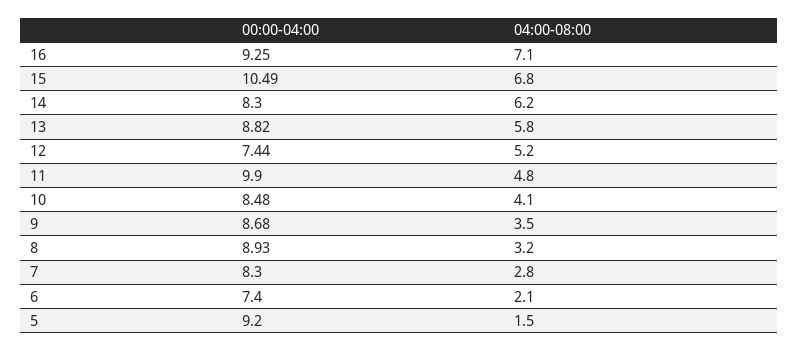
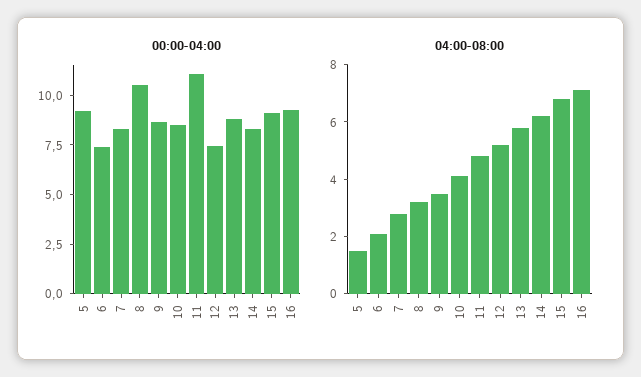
00:00-04:00, 15: 10.49 -> 9
00:00-04:00, 11: 9.9 -> 11
00:00-04:00, 8: 8.93 -> 10.5

